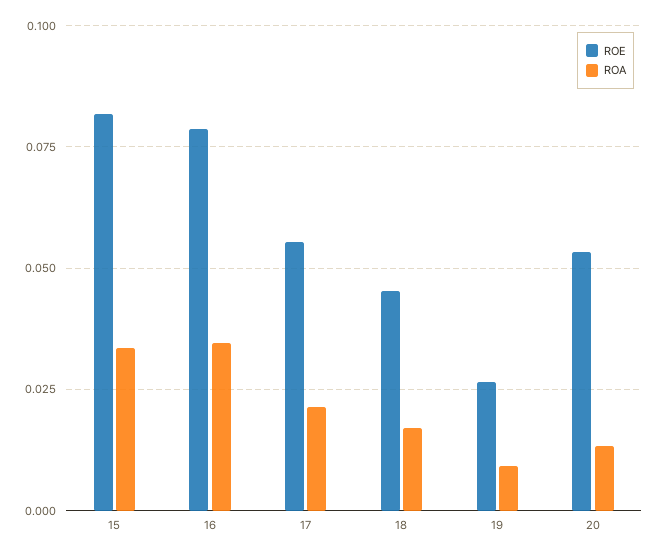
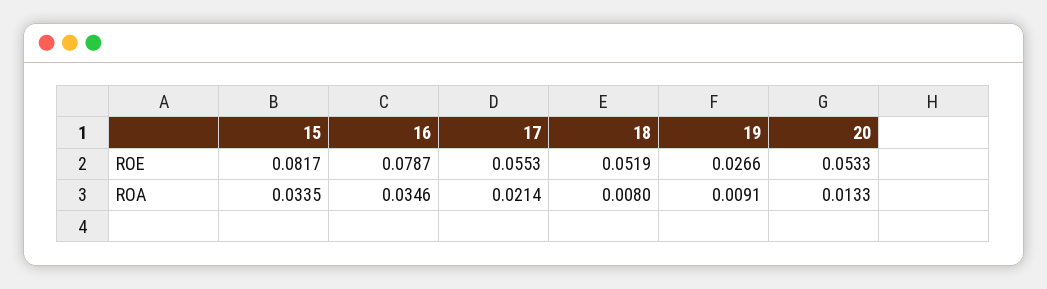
ROE, 18: 0.045 -> 0.0519
ROA, 18: 0.0175 -> 0.008

